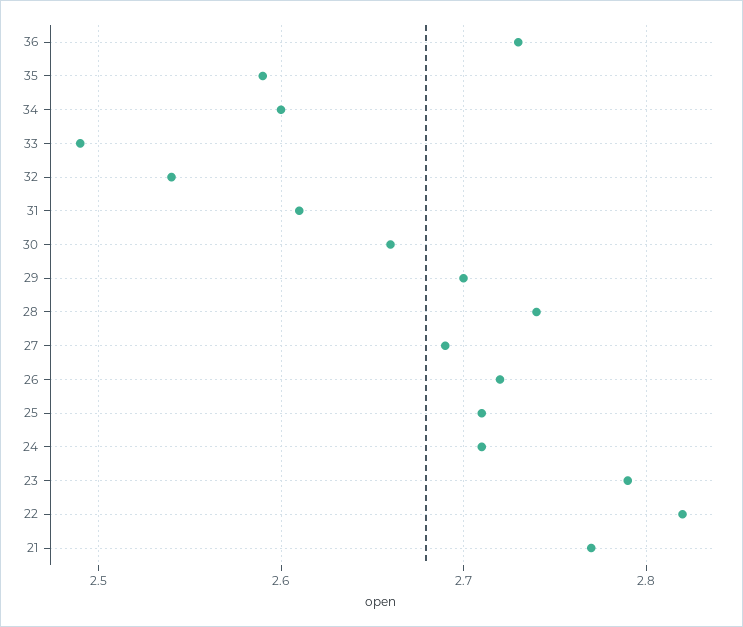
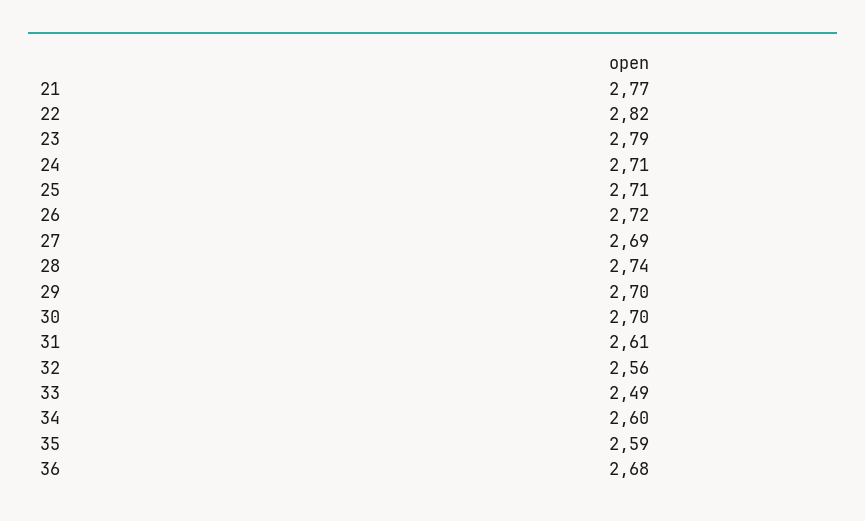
36: 2.73 -> 2.68
32: 2.54 -> 2.56
30: 2.66 -> 2.7

